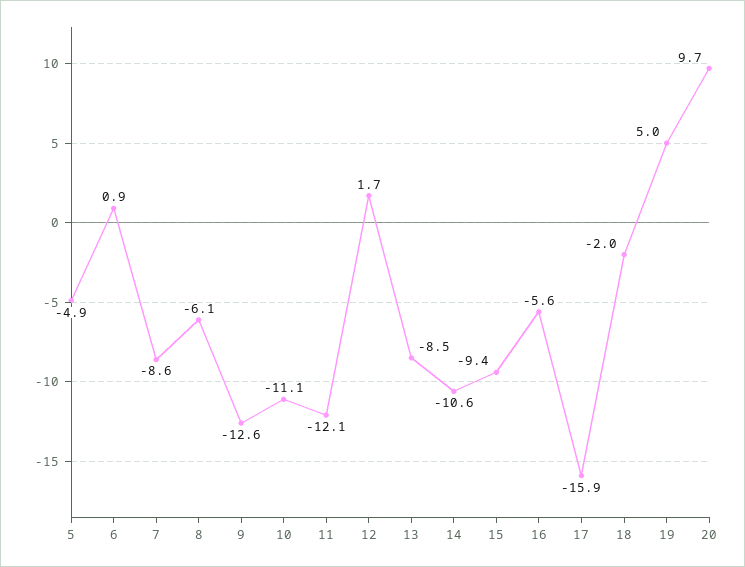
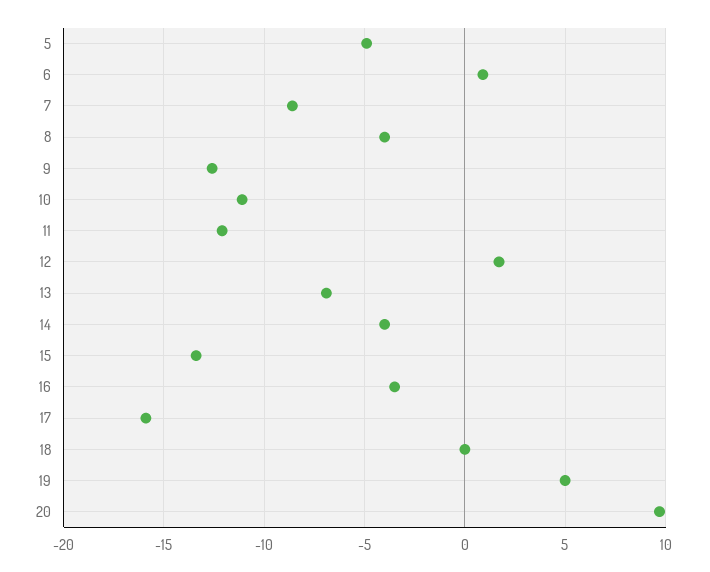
8: -6.1 -> -4
13: -8.5 -> -7
14: -10.6 -> -4
15: -9.4 -> -13.5
16: -5.6 -> -3.5
18: -2 -> 0

